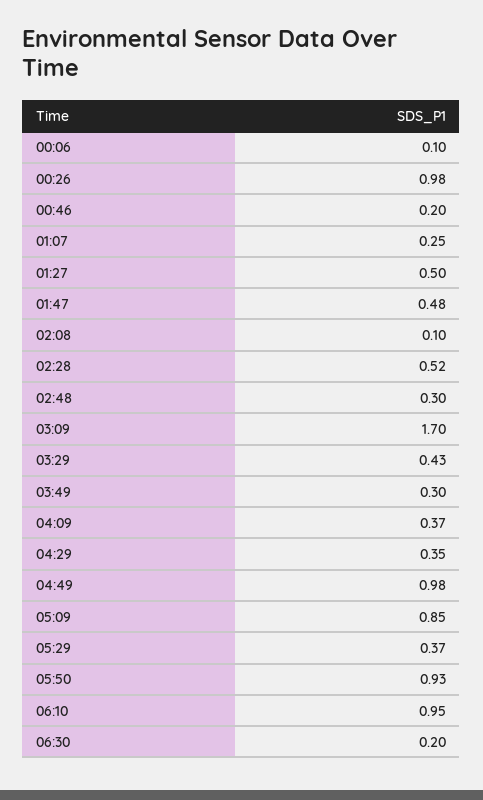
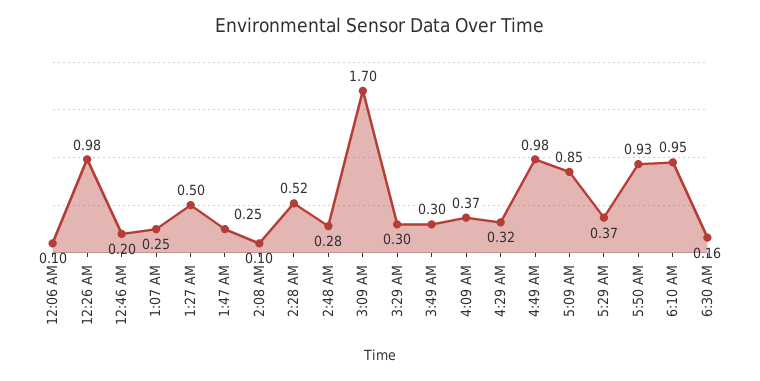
01:47: 0.48 -> 0.25
02:48: 0.3 -> 0.28
03:29: 0.43 -> 0.3
04:29: 0.35 -> 0.32
06:30: 0.2 -> 0.16

